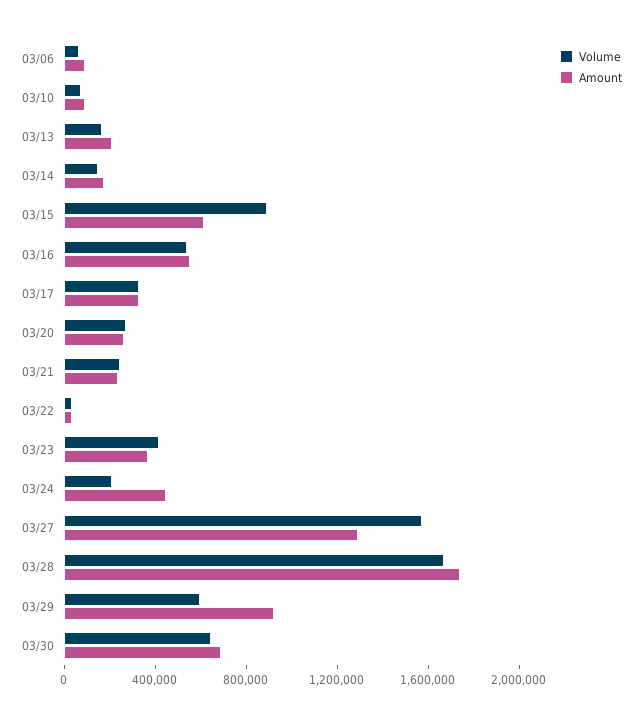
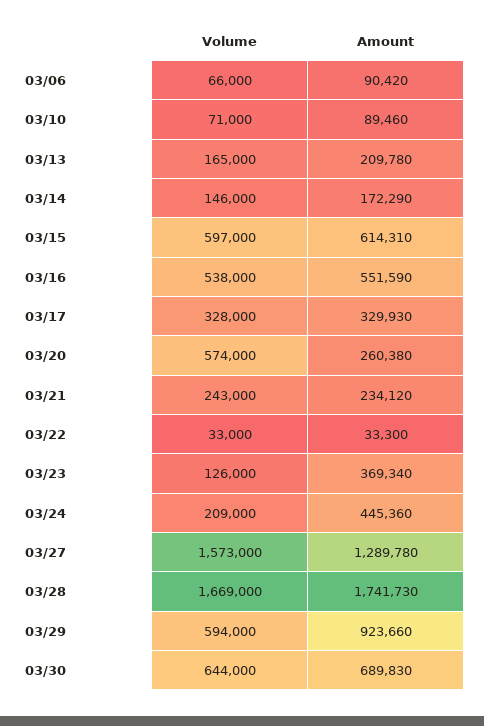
Volume, 03/15: 900000 -> 597000
Volume, 03/20: 300000 -> 574000
Volume, 03/23: 400000 -> 126000

